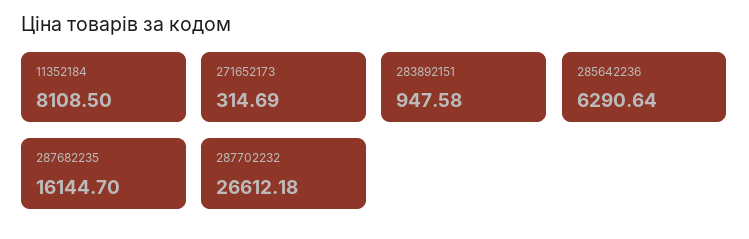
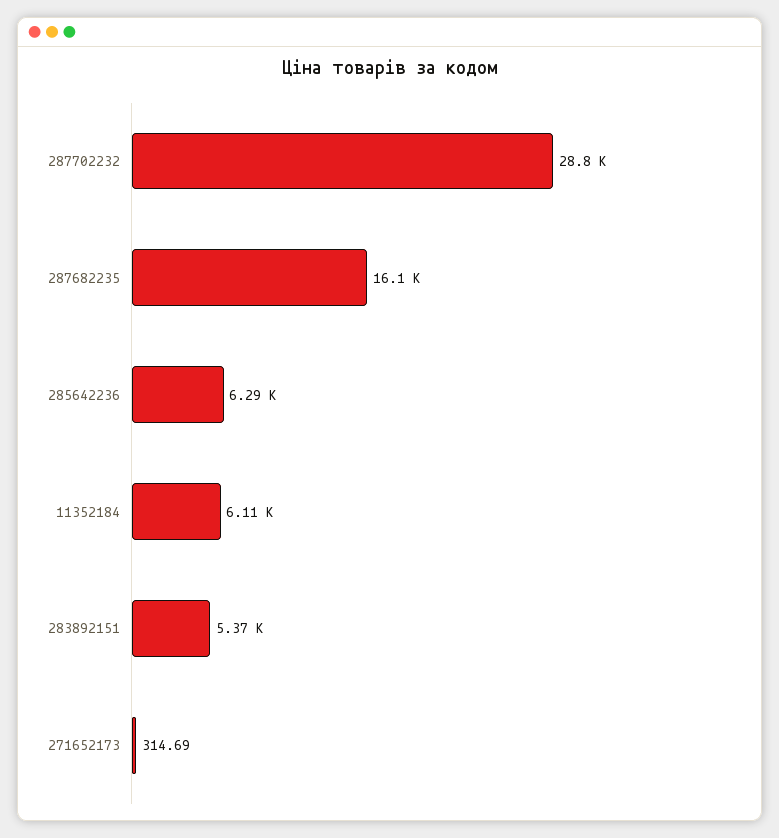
11352184: 8108.5 -> 6110
283892151: 947.58 -> 5370
287702232: 26612.18 -> 28800

